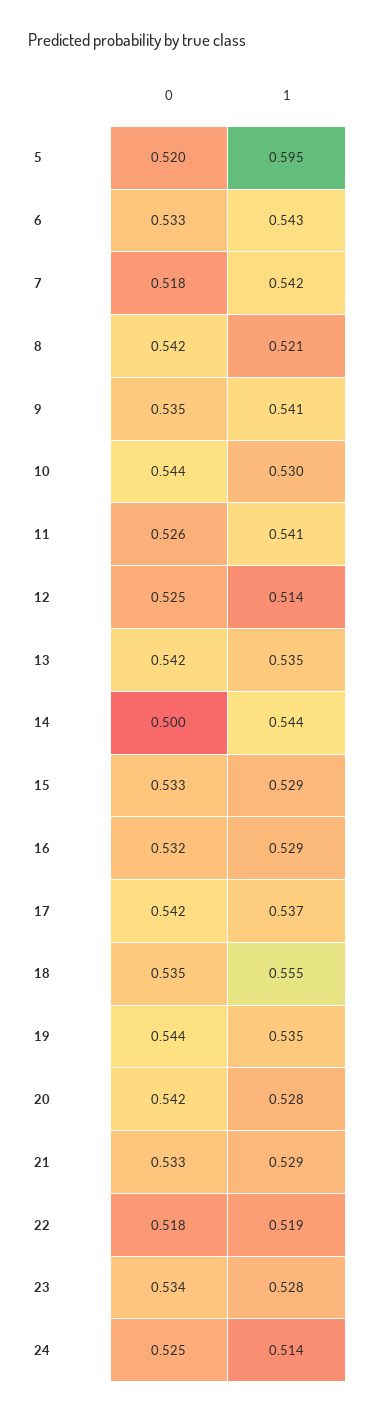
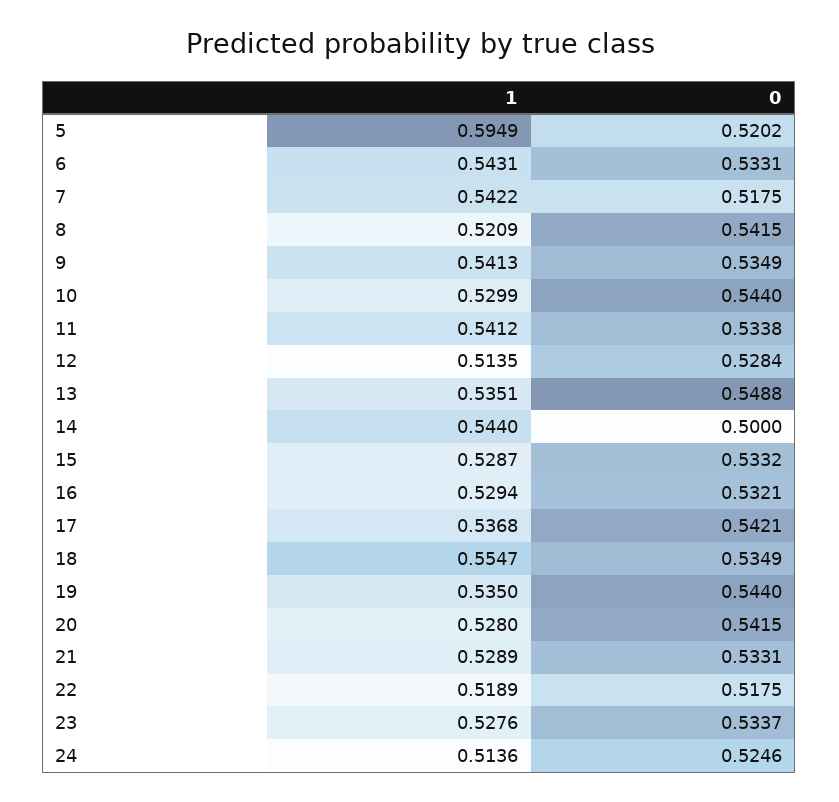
0, 11: 0.526 -> 0.5338
0, 12: 0.525 -> 0.5284
0, 13: 0.542 -> 0.5488

